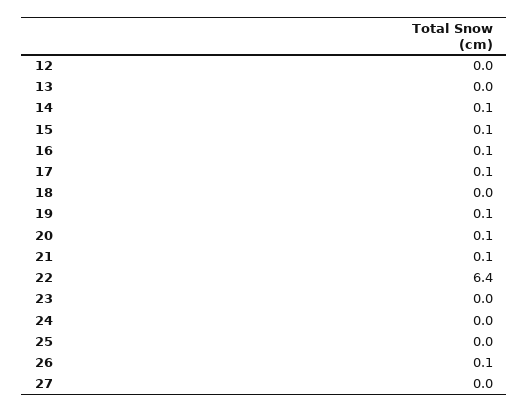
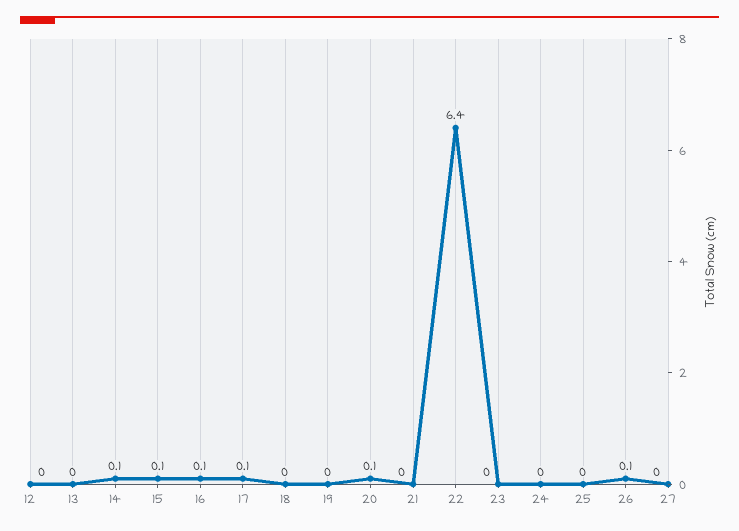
19: 0.1 -> 0
21: 0.1 -> 0

